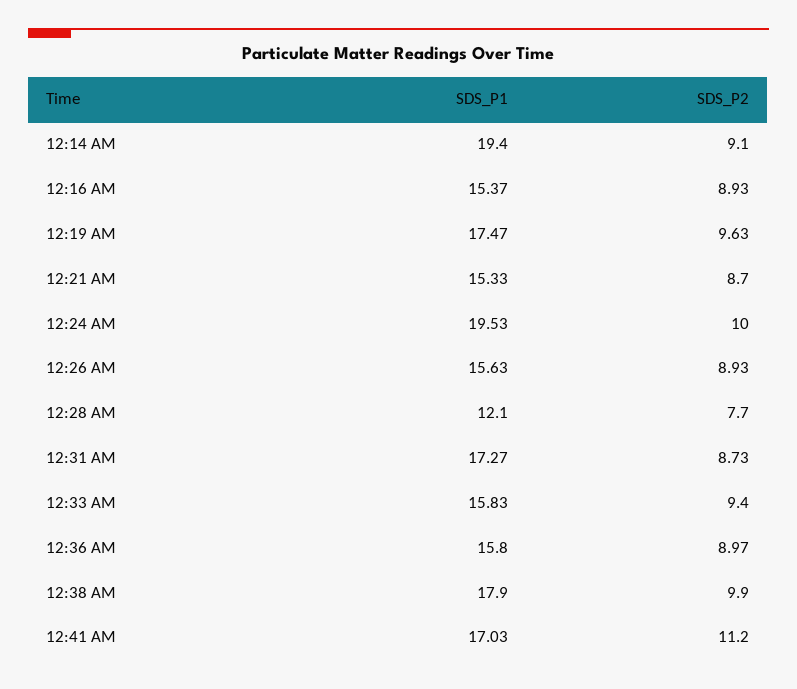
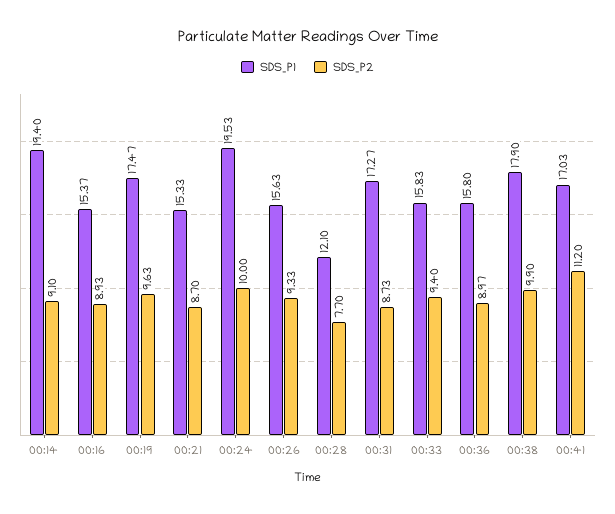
SDS_P2, 12:26 AM: 8.93 -> 9.33

